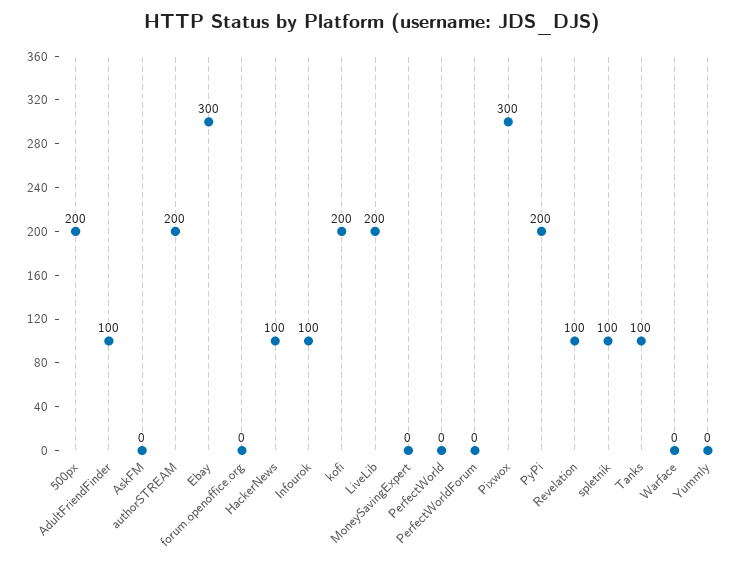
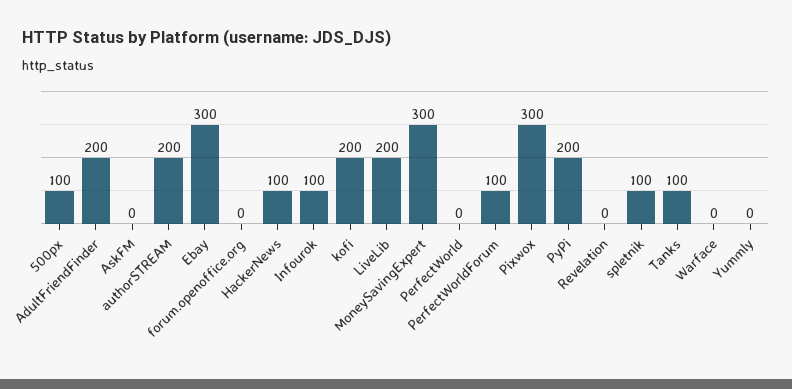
500px: 200 -> 100
AdultFriendFinder: 100 -> 200
MoneySavingExpert: 0 -> 300
PerfectWorldForum: 0 -> 100
Revelation: 100 -> 0

